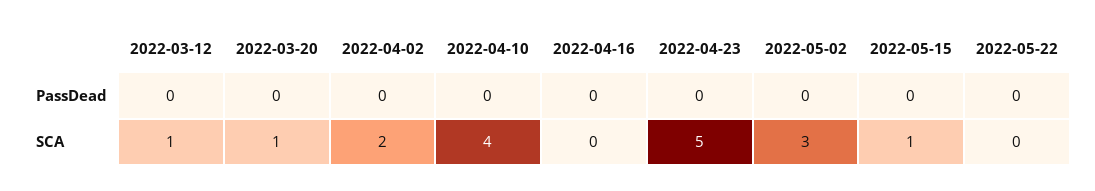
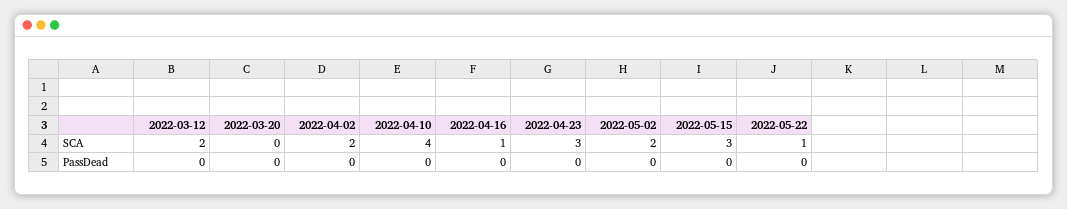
2022-03-12, SCA: 1 -> 2
2022-03-20, SCA: 1 -> 0
2022-04-16, SCA: 0 -> 1
2022-04-23, SCA: 5 -> 3
2022-05-02, SCA: 3 -> 2
2022-05-15, SCA: 1 -> 3
2022-05-22, SCA: 0 -> 1

